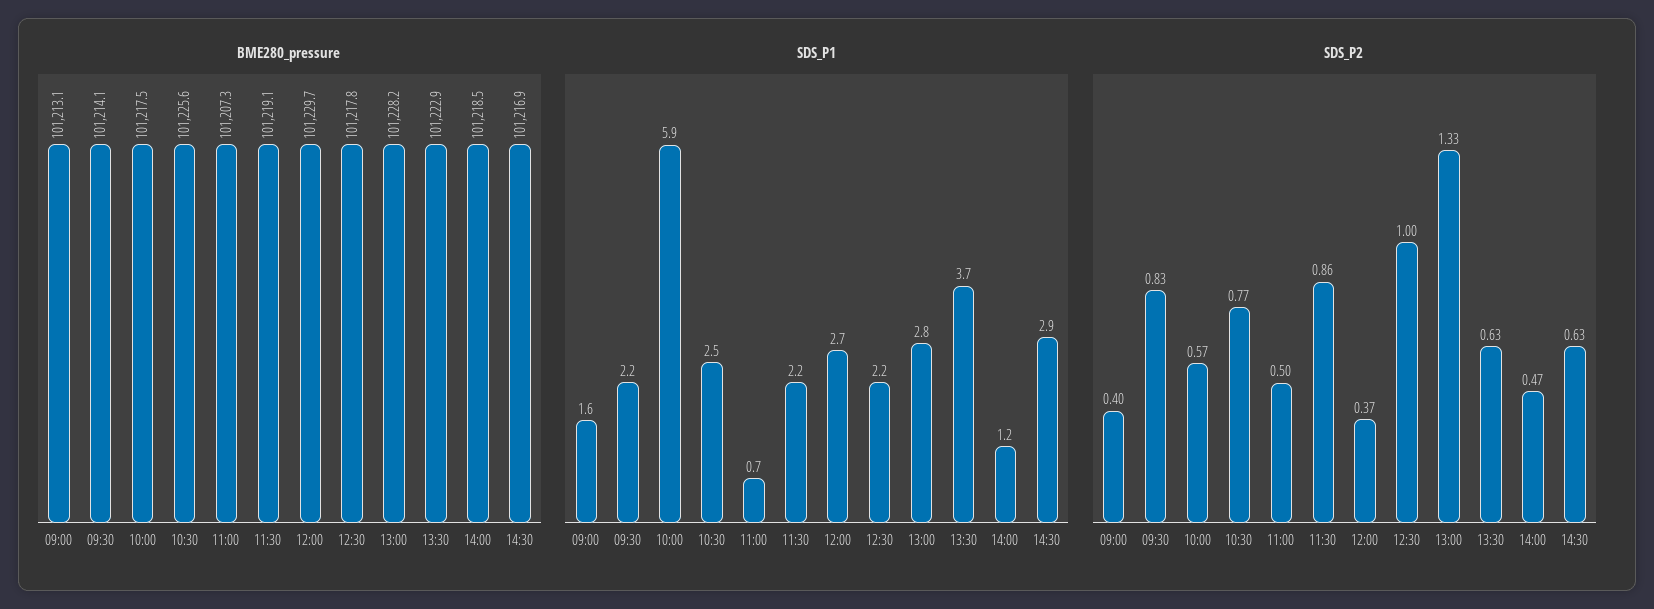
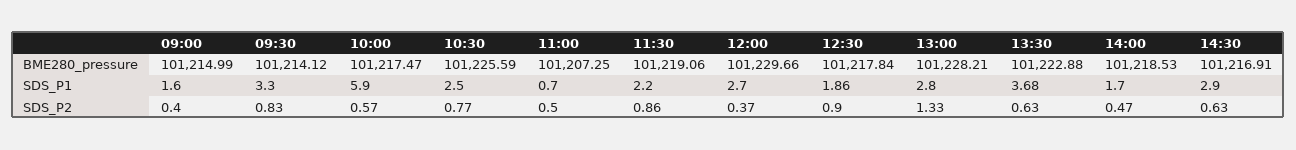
BME280_pressure, 09:00: 101213.1 -> 101214.99
SDS_P1, 09:30: 2.2 -> 3.3
SDS_P1, 12:30: 2.2 -> 1.86
SDS_P1, 14:00: 1.2 -> 1.7
SDS_P2, 12:30: 1 -> 0.9

